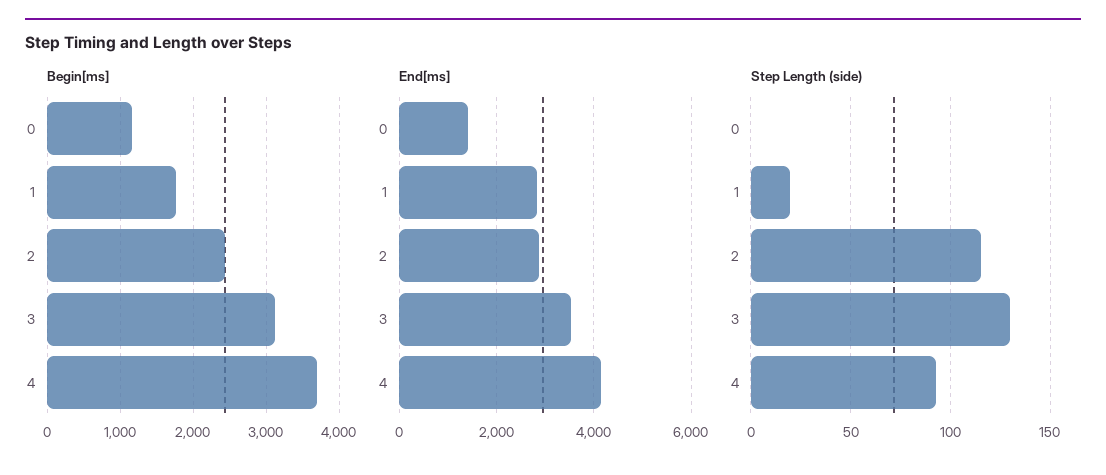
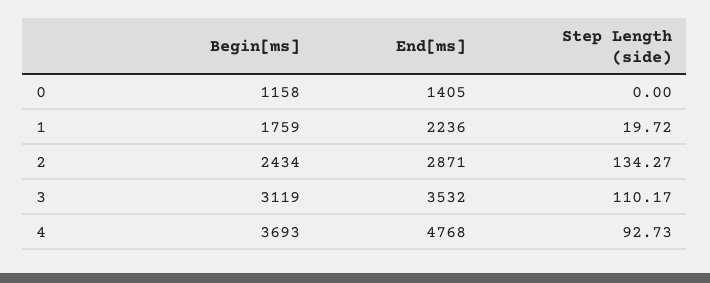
End[ms], 1: 2800 -> 2236
End[ms], 4: 4200 -> 4768
Step Length (side), 2: 115 -> 134.27
Step Length (side), 3: 130 -> 110.17

